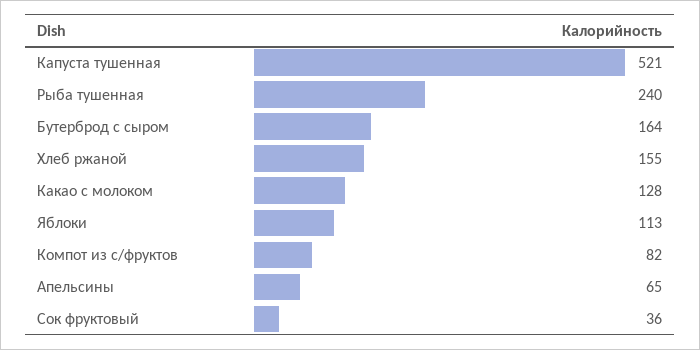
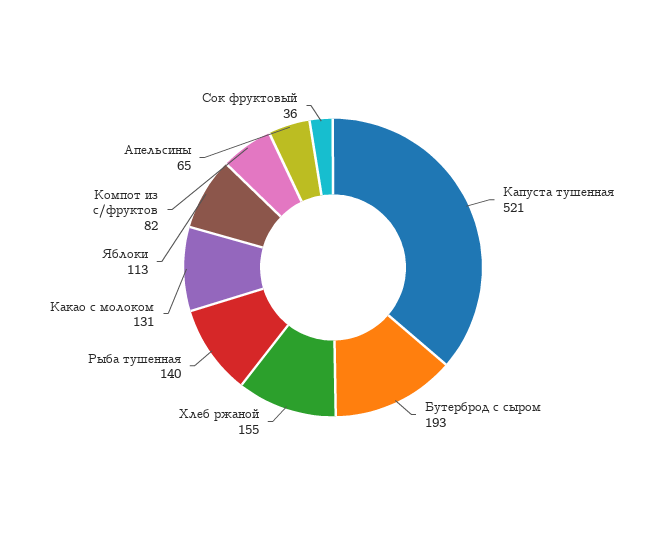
Рыба тушенная: 240 -> 140
Бутерброд с сыром: 164 -> 193
Какао с молоком: 128 -> 131

